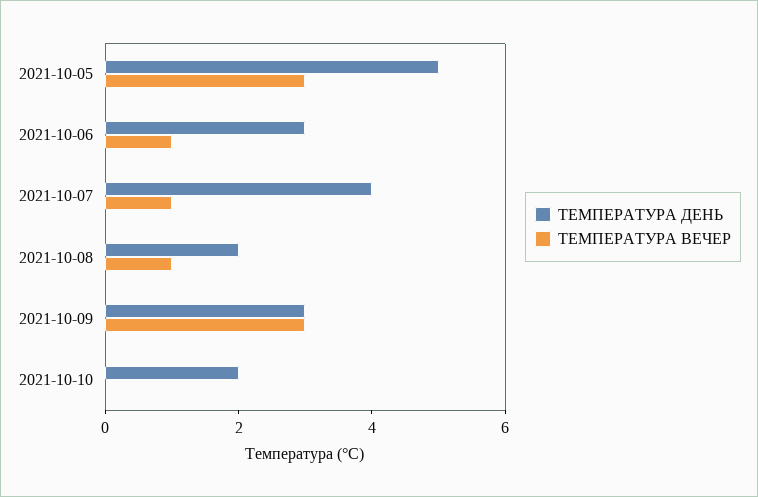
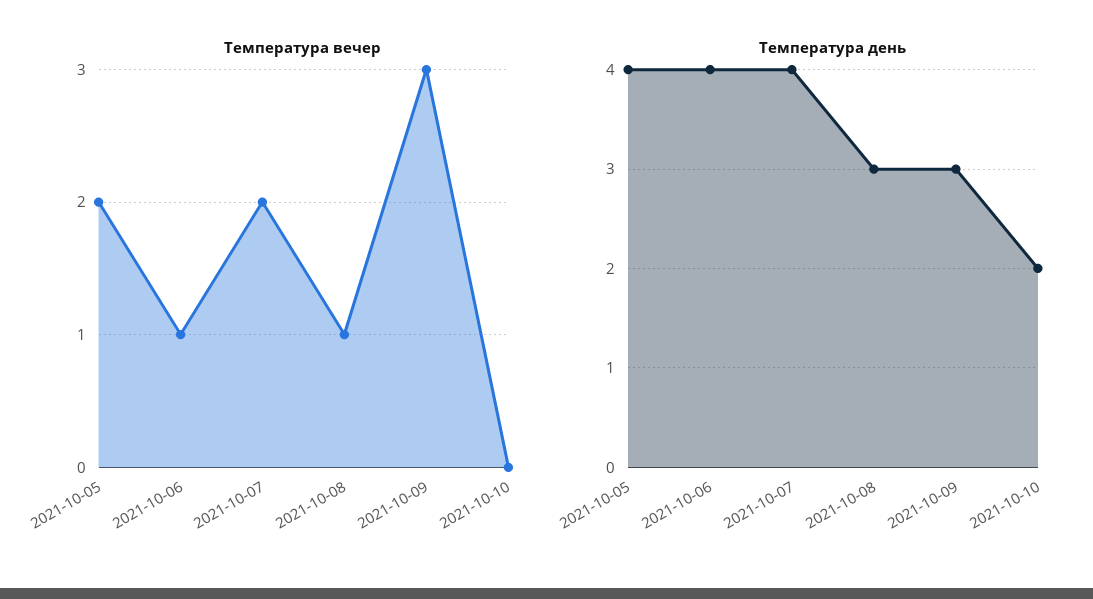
ТЕМПЕРАТУРА ДЕНЬ, 2021-10-05: 5 -> 4
ТЕМПЕРАТУРА ВЕЧЕР, 2021-10-05: 3 -> 2
ТЕМПЕРАТУРА ДЕНЬ, 2021-10-06: 3 -> 4
ТЕМПЕРАТУРА ВЕЧЕР, 2021-10-07: 1 -> 2
ТЕМПЕРАТУРА ДЕНЬ, 2021-10-08: 2 -> 3

